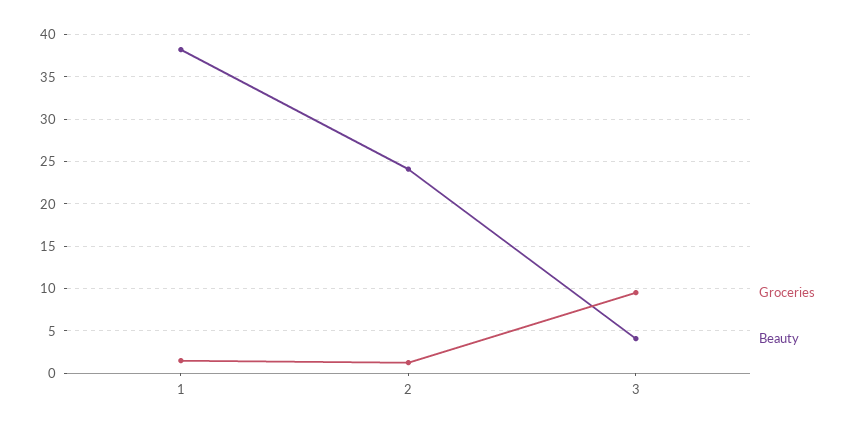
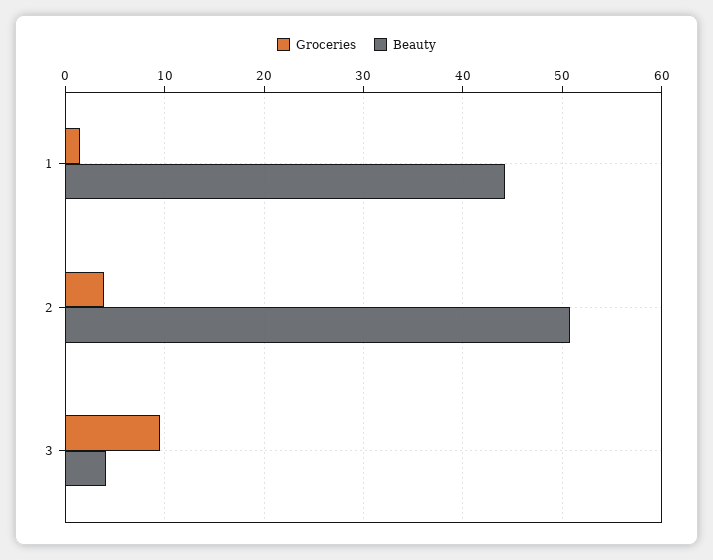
Beauty, 1: 38 -> 44
Groceries, 2: 1 -> 4
Beauty, 2: 24 -> 51

